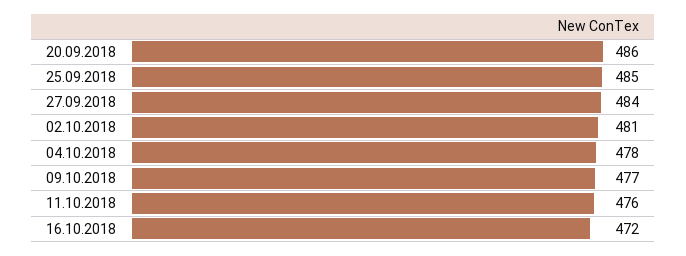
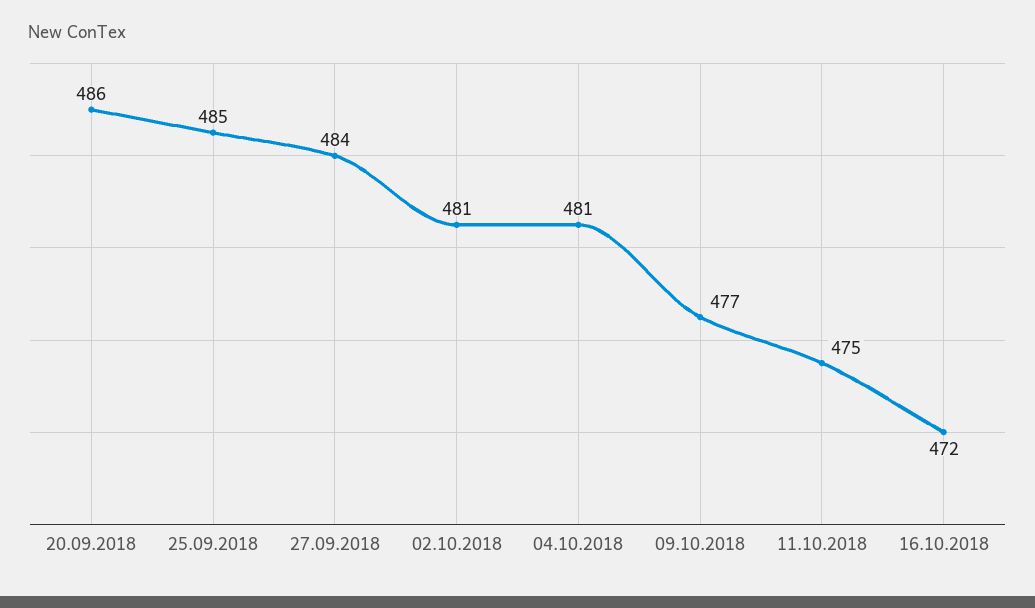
04.10.2018: 478 -> 481
11.10.2018: 476 -> 475

